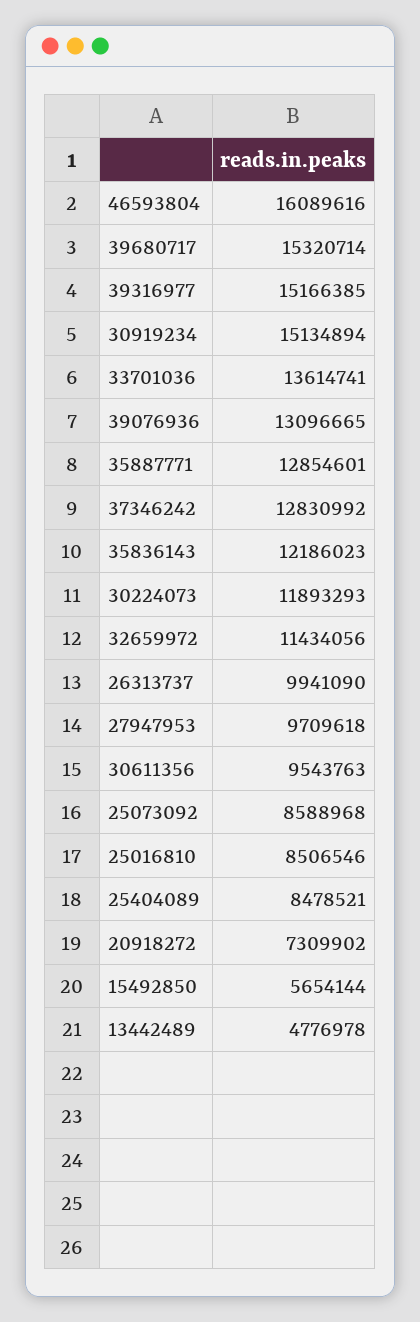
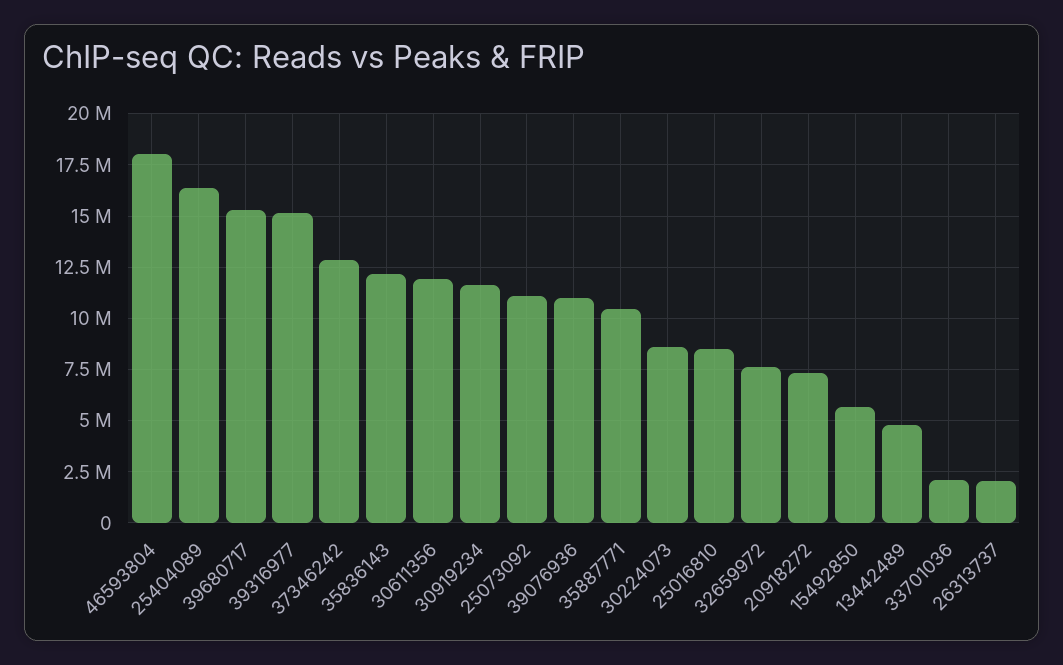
46593804: 16089616 -> 18000000
30919234: 15134894 -> 11500000
33701036: 13614741 -> 2000000
39076936: 13096665 -> 11000000
35887771: 12854601 -> 10500000
30224073: 11893293 -> 8500000
32659972: 11434056 -> 7500000
26313737: 9941090 -> 2000000
27947953: 9709618 -> none
30611356: 9543763 -> 12000000
25073092: 8588968 -> 11000000
25404089: 8478521 -> 16500000

